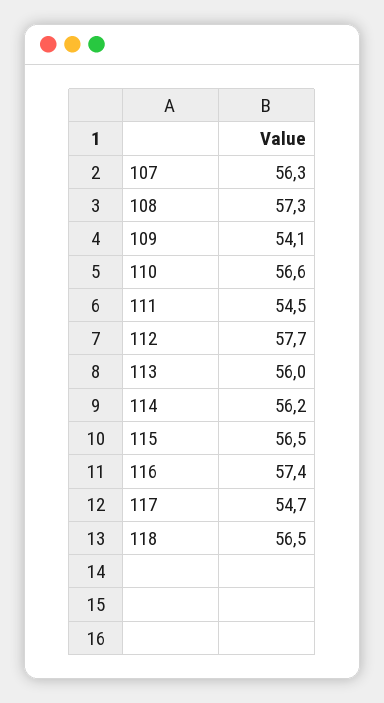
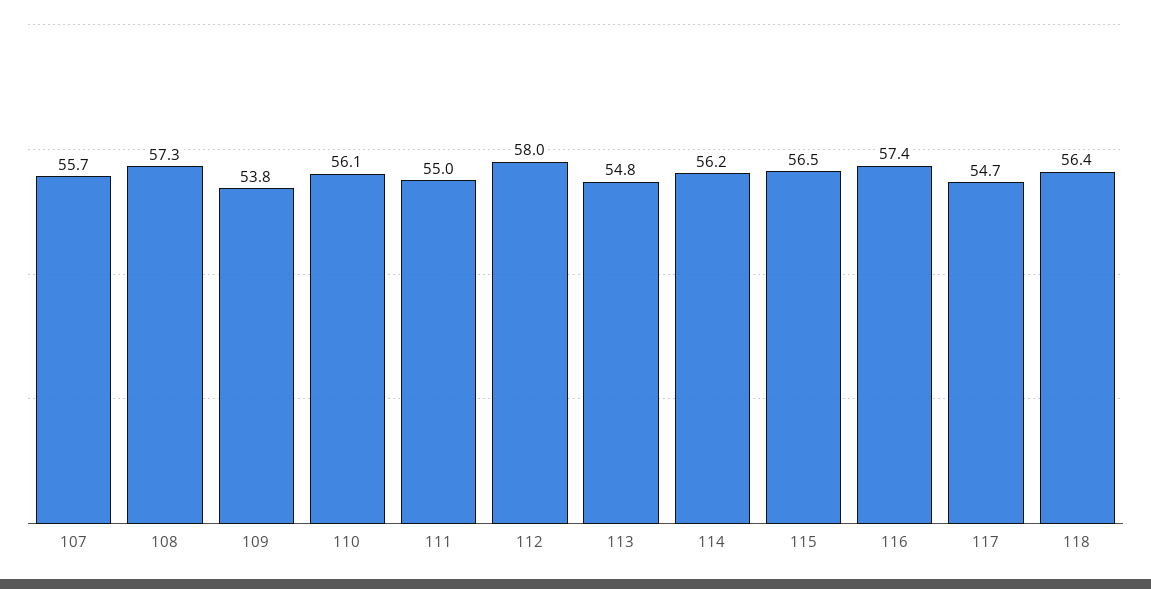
107: 56.3 -> 55.7
109: 54.1 -> 53.8
110: 56.6 -> 56.1
111: 54.5 -> 55
112: 57.7 -> 58
113: 56 -> 54.8
118: 56.5 -> 56.4

